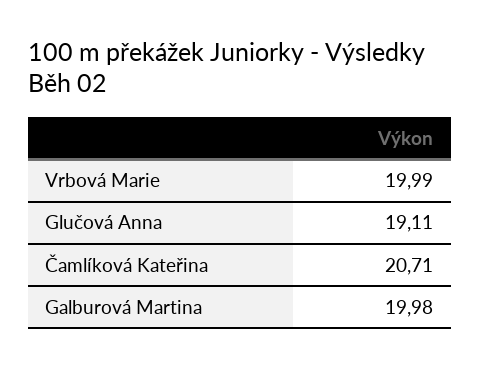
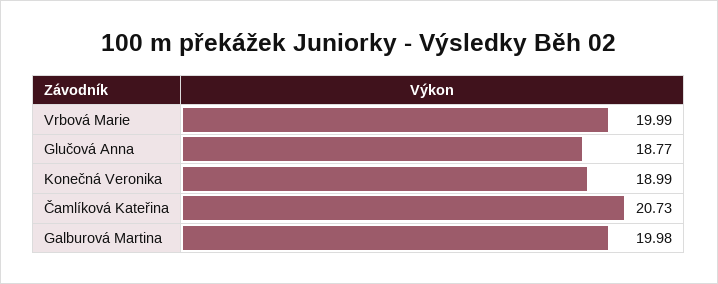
Glučová Anna: 19.11 -> 18.77
Čamlíková Kateřina: 20.71 -> 20.73
Konečná Veronika: none -> 18.99

